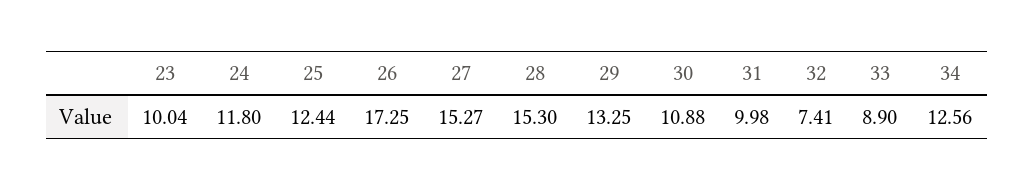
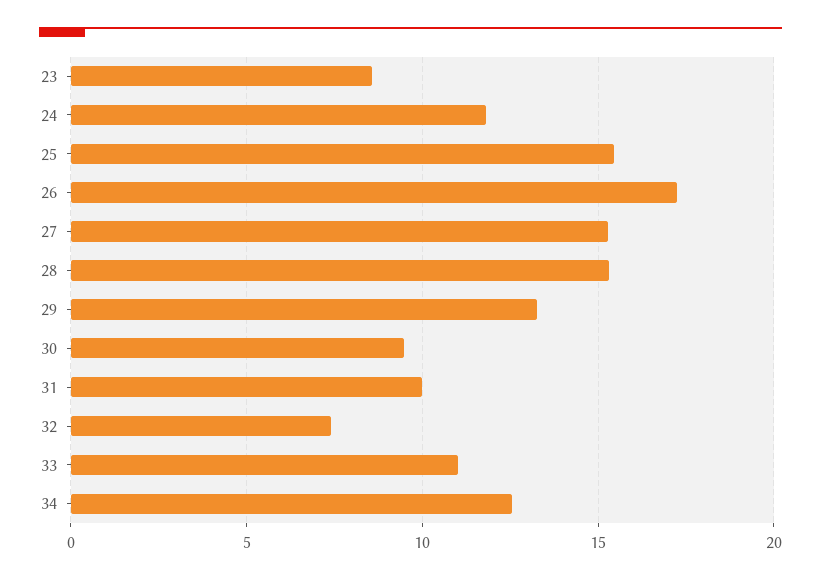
23: 10.04 -> 8.5
25: 12.44 -> 15.5
30: 10.88 -> 9.5
33: 8.9 -> 11

